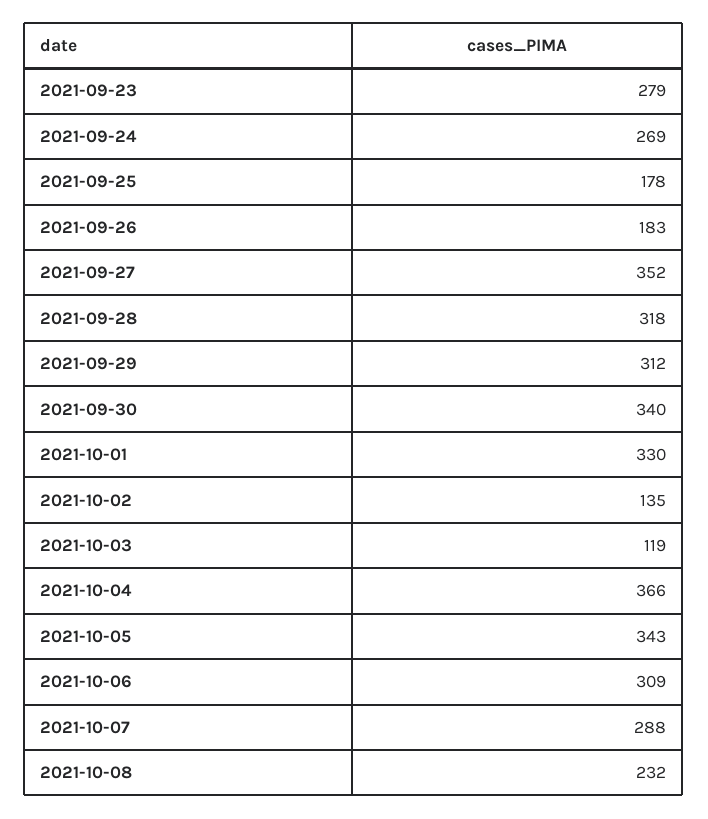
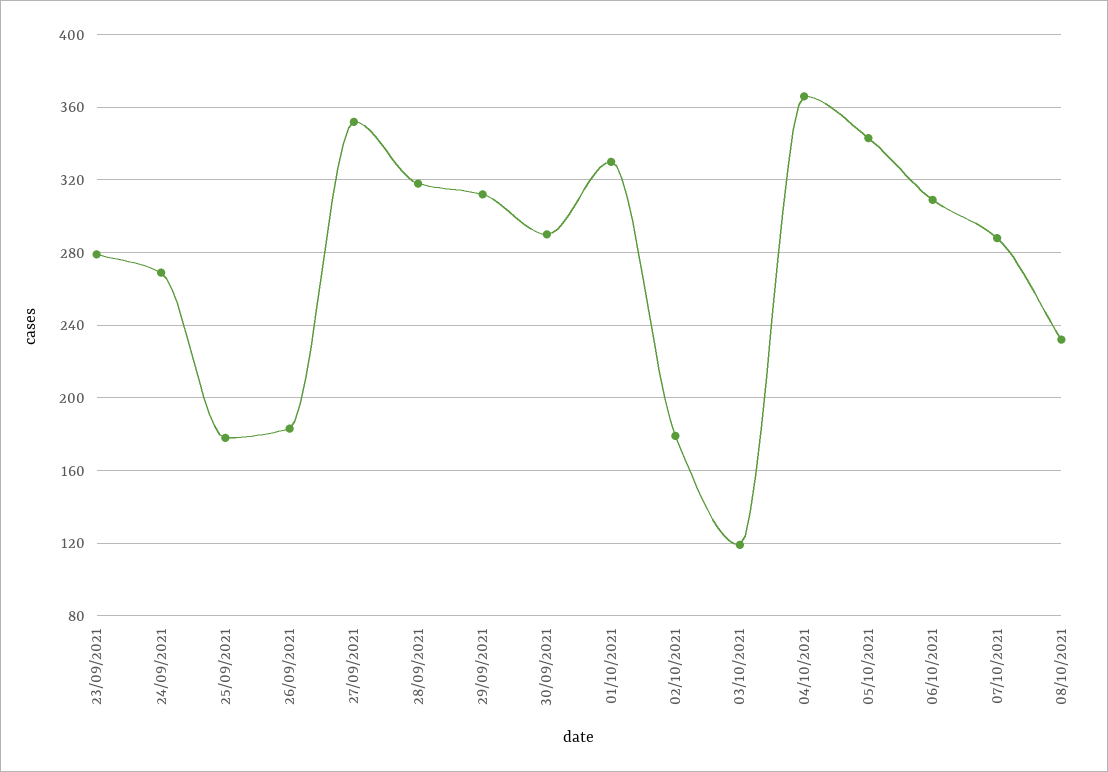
2021-09-30: 340 -> 290
2021-10-02: 135 -> 180

